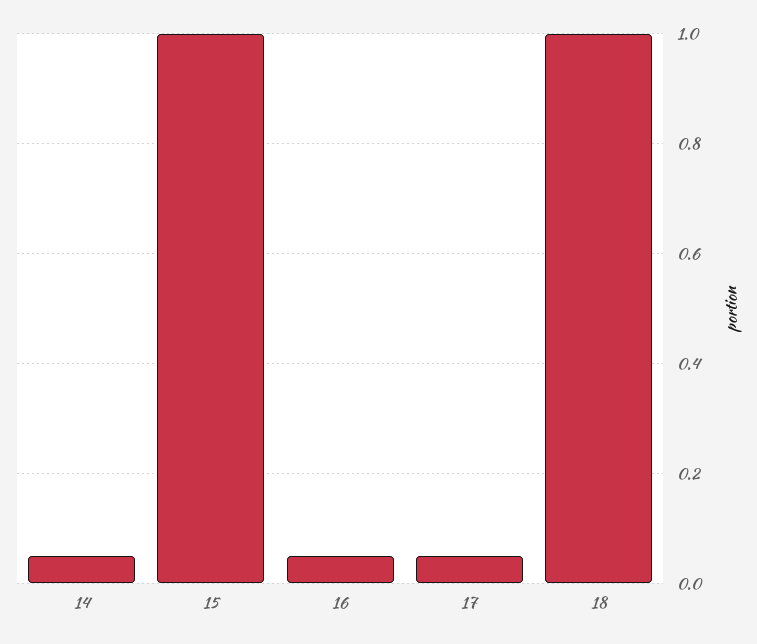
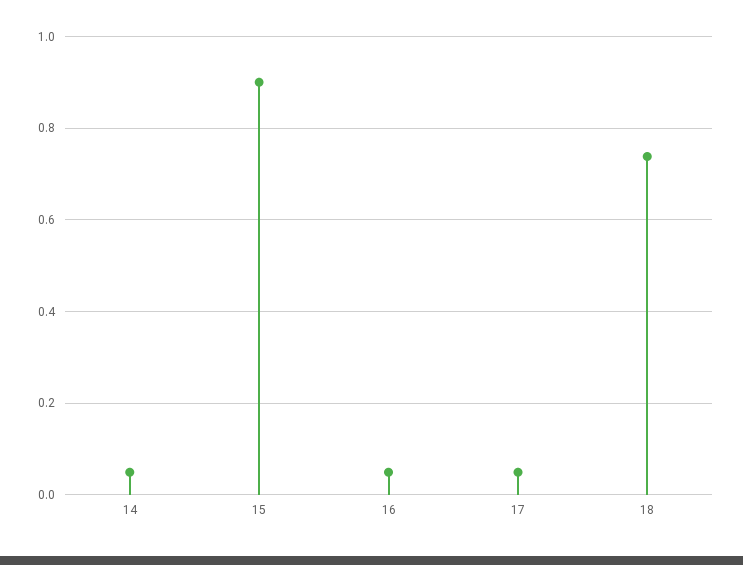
15: 1 -> 0.9
18: 1 -> 0.74

